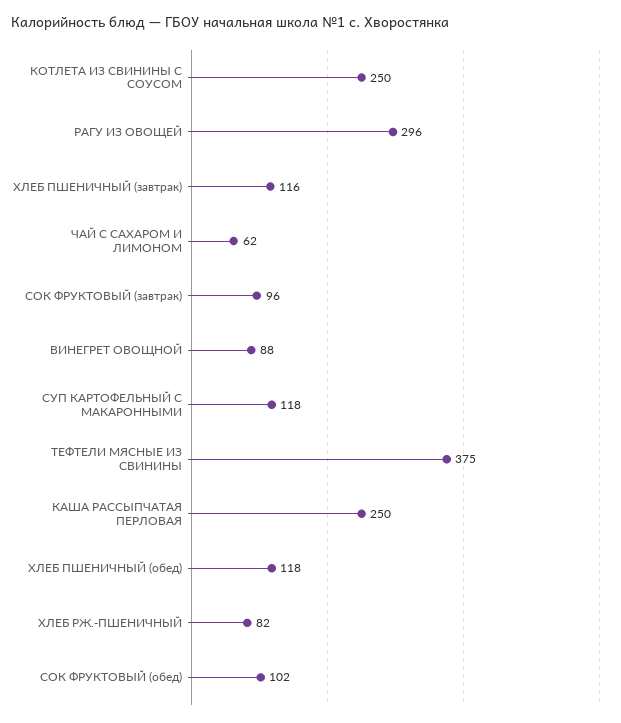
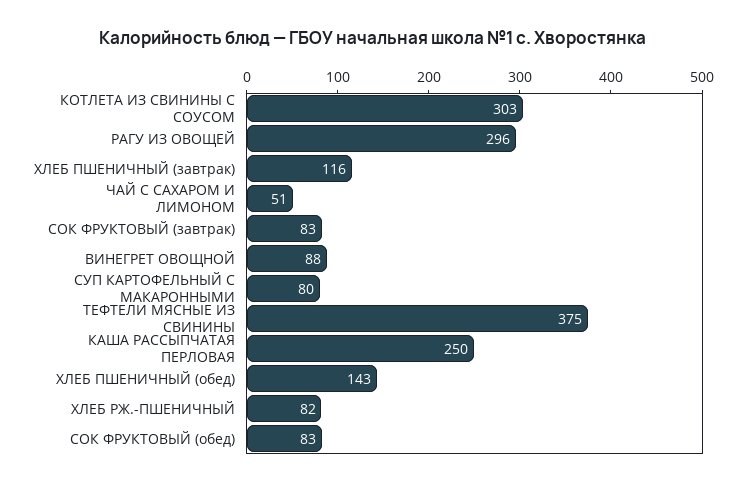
КОТЛЕТА ИЗ СВИНИНЫ С СОУСОМ: 250 -> 303
ЧАЙ С САХАРОМ И ЛИМОНОМ: 62 -> 51
СОК ФРУКТОВЫЙ (завтрак): 96 -> 83
СУП КАРТОФЕЛЬНЫЙ С МАКАРОННЫМИ: 118 -> 80
ХЛЕБ ПШЕНИЧНЫЙ (обед): 118 -> 143
СОК ФРУКТОВЫЙ (обед): 102 -> 83

